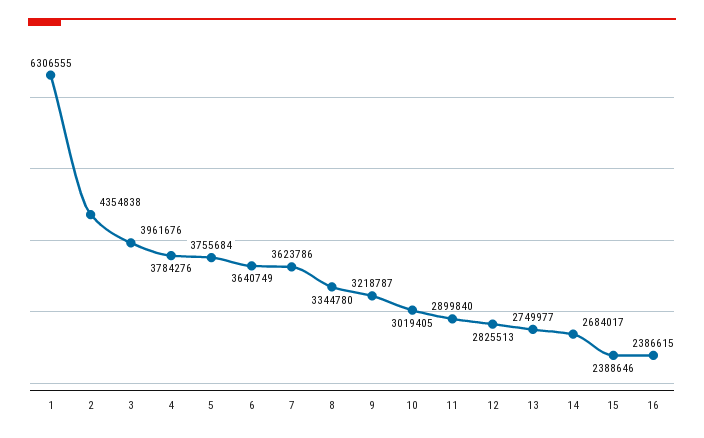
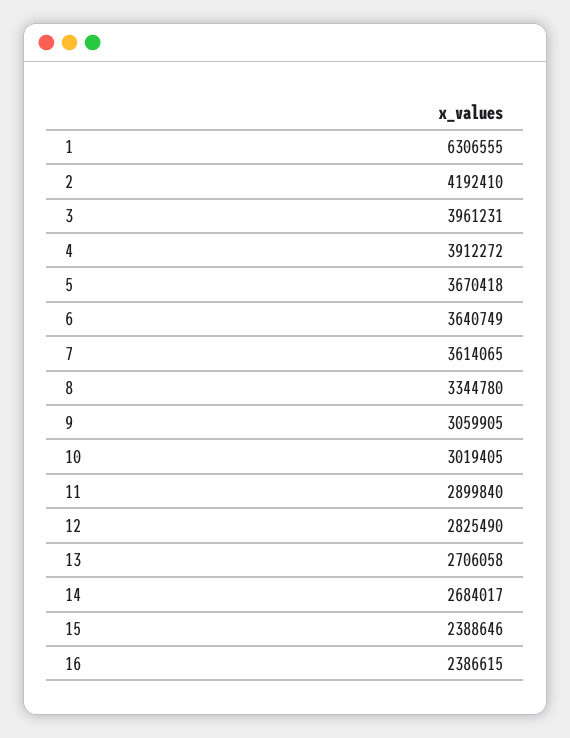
2: 4354838 -> 4192410
3: 3961676 -> 3961231
4: 3784276 -> 3912272
5: 3755684 -> 3670418
7: 3623786 -> 3614065
9: 3218787 -> 3059905
12: 2825513 -> 2825490
13: 2749977 -> 2706058

